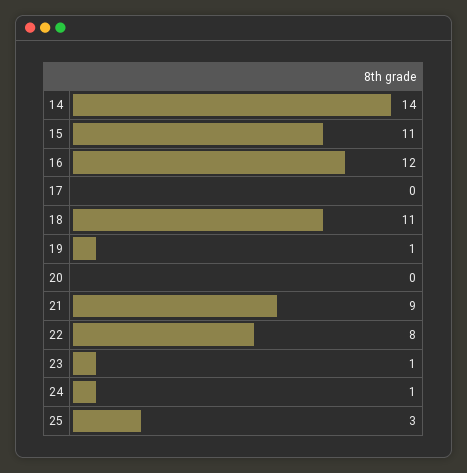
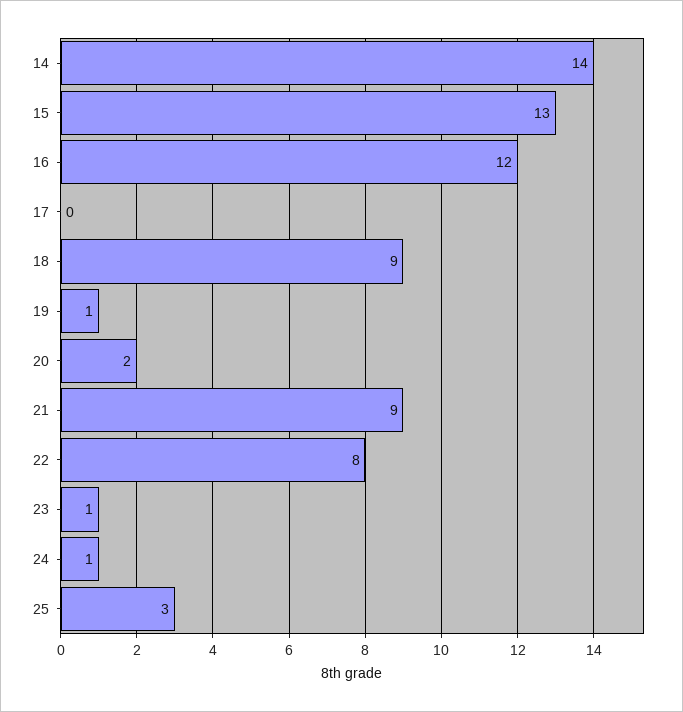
15: 11 -> 13
18: 11 -> 9
20: 0 -> 2

